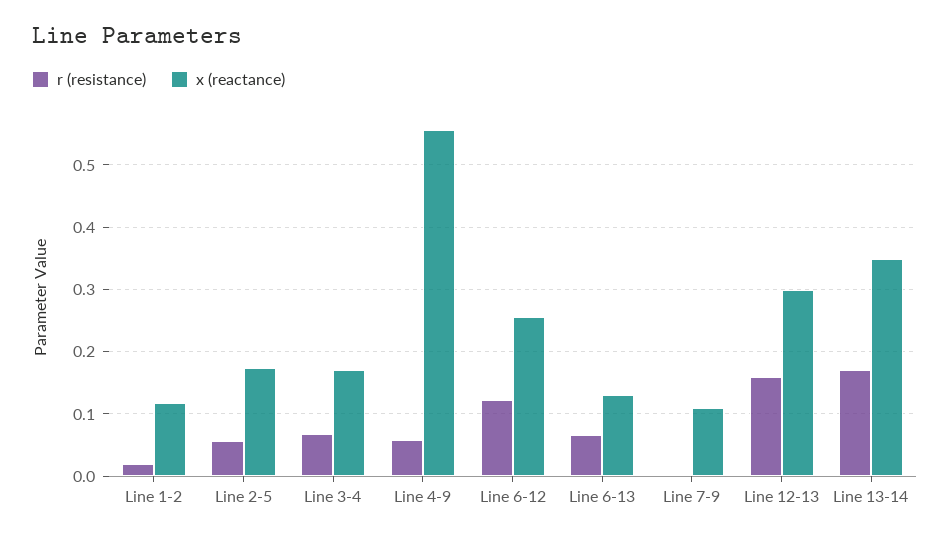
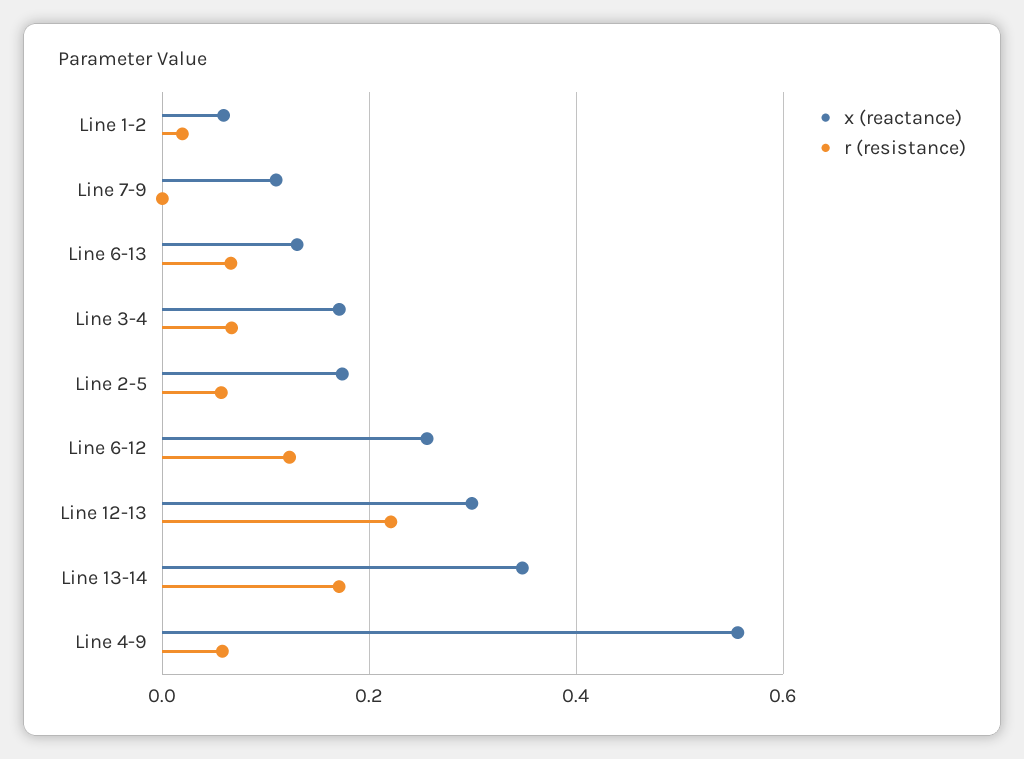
x (reactance), Line 1-2: 0.12 -> 0.06
r (resistance), Line 12-13: 0.16 -> 0.22

